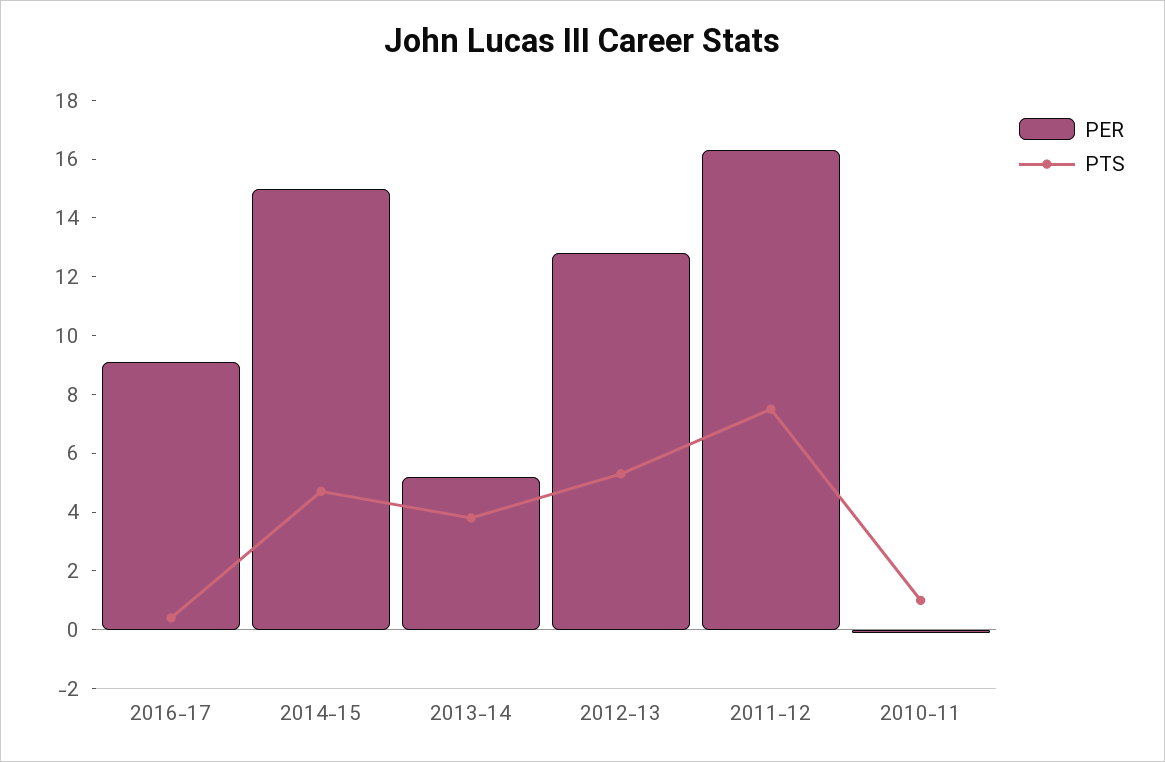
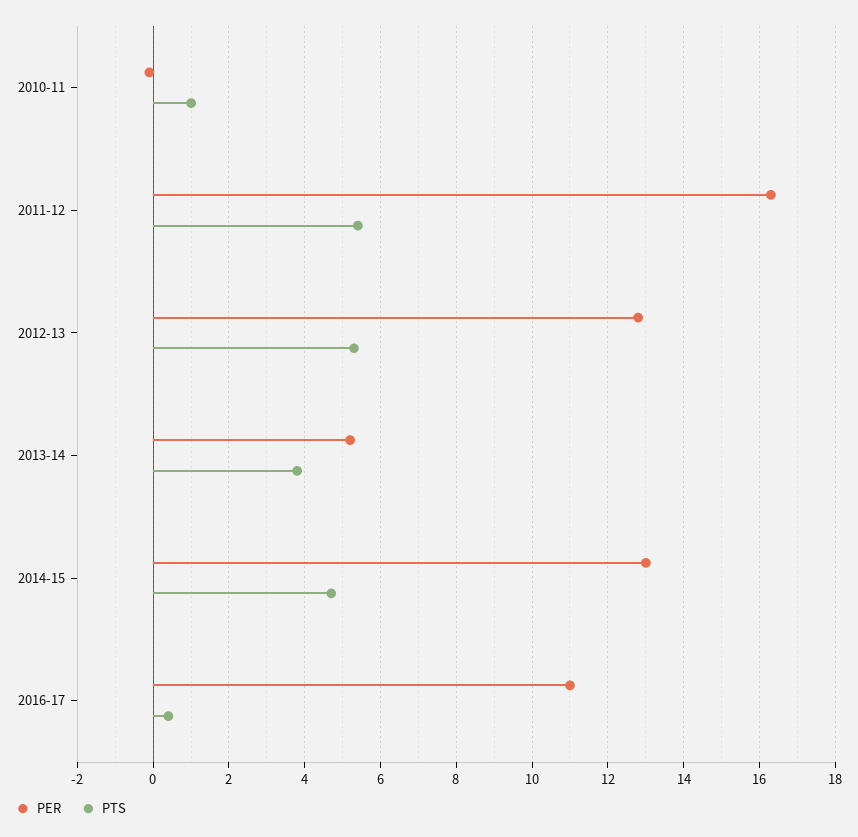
PER, 2016-17: 9 -> 11
PER, 2014-15: 15 -> 13
PTS, 2011-12: 7.5 -> 5.5

